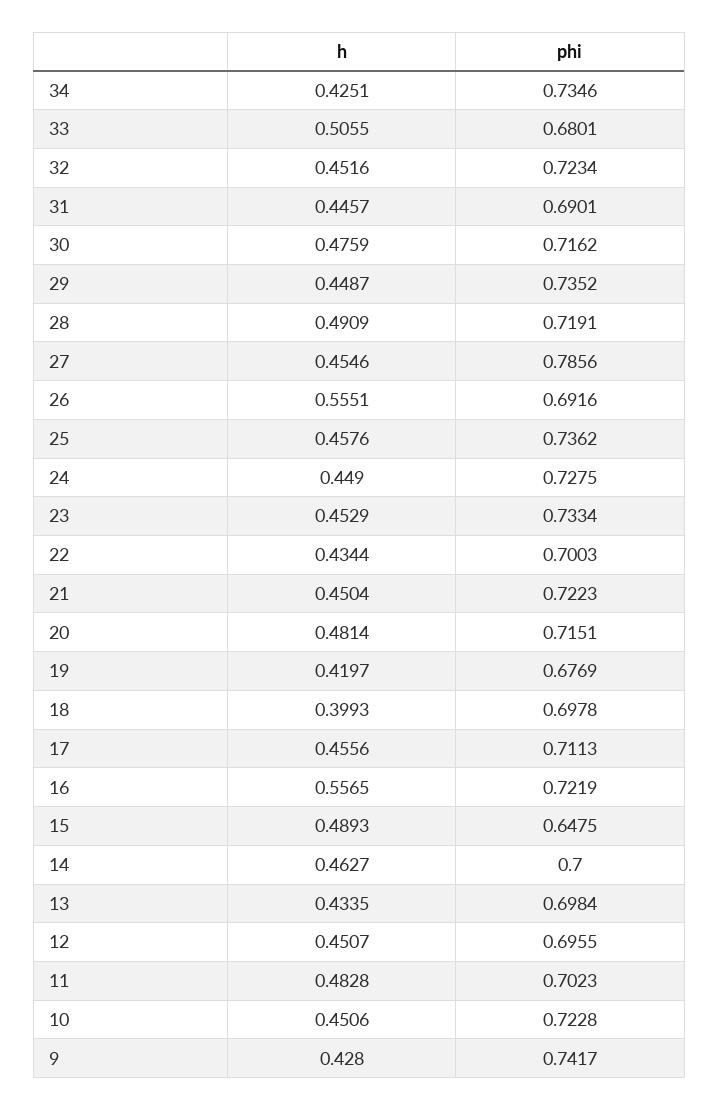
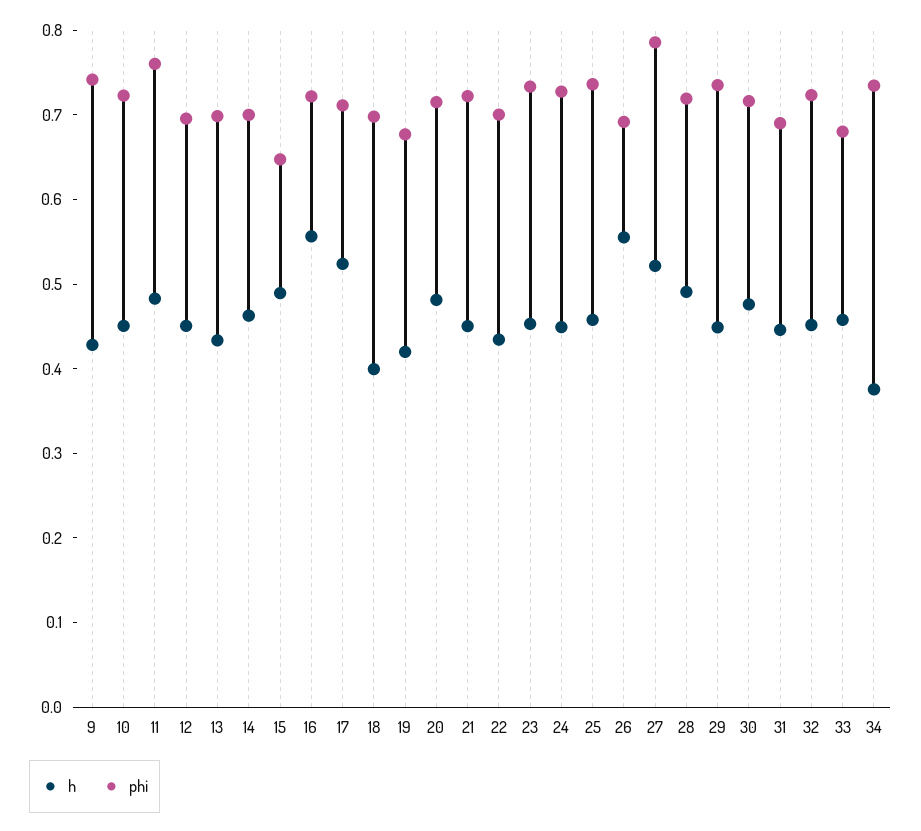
h, 34: 0.4251 -> 0.38
h, 33: 0.5055 -> 0.46
h, 27: 0.4546 -> 0.52
h, 17: 0.4556 -> 0.52
phi, 11: 0.7023 -> 0.76

